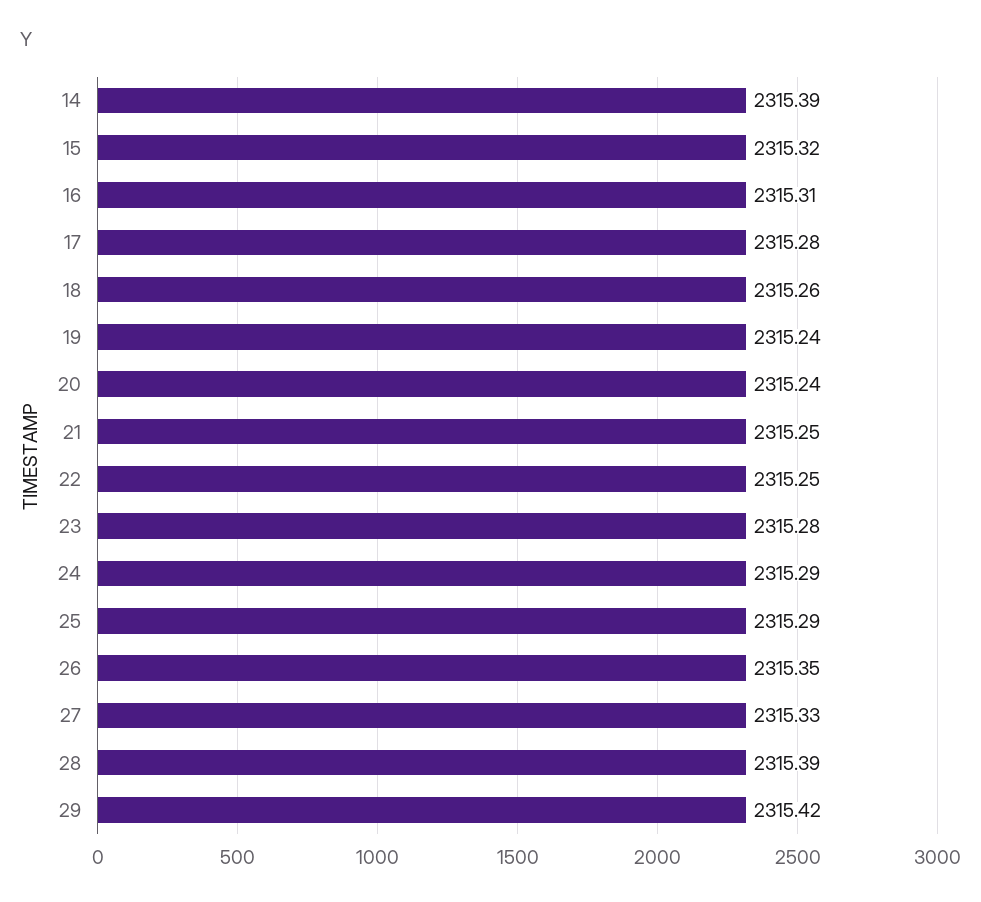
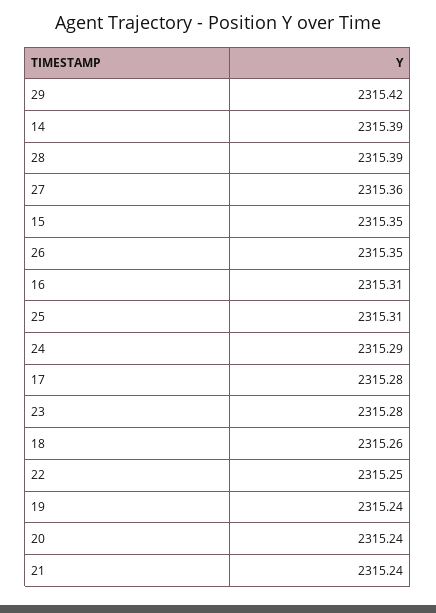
15: 2315.32 -> 2315.35
21: 2315.25 -> 2315.24
25: 2315.29 -> 2315.31
27: 2315.33 -> 2315.36

